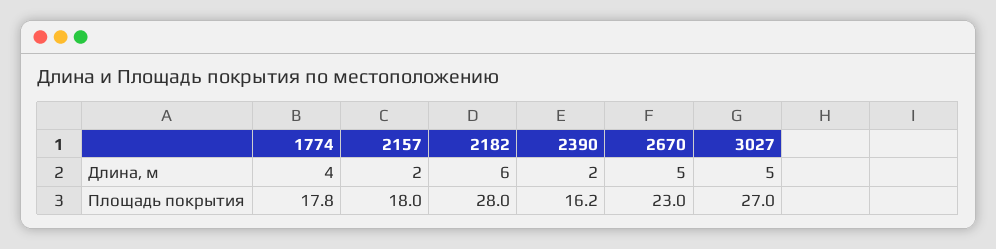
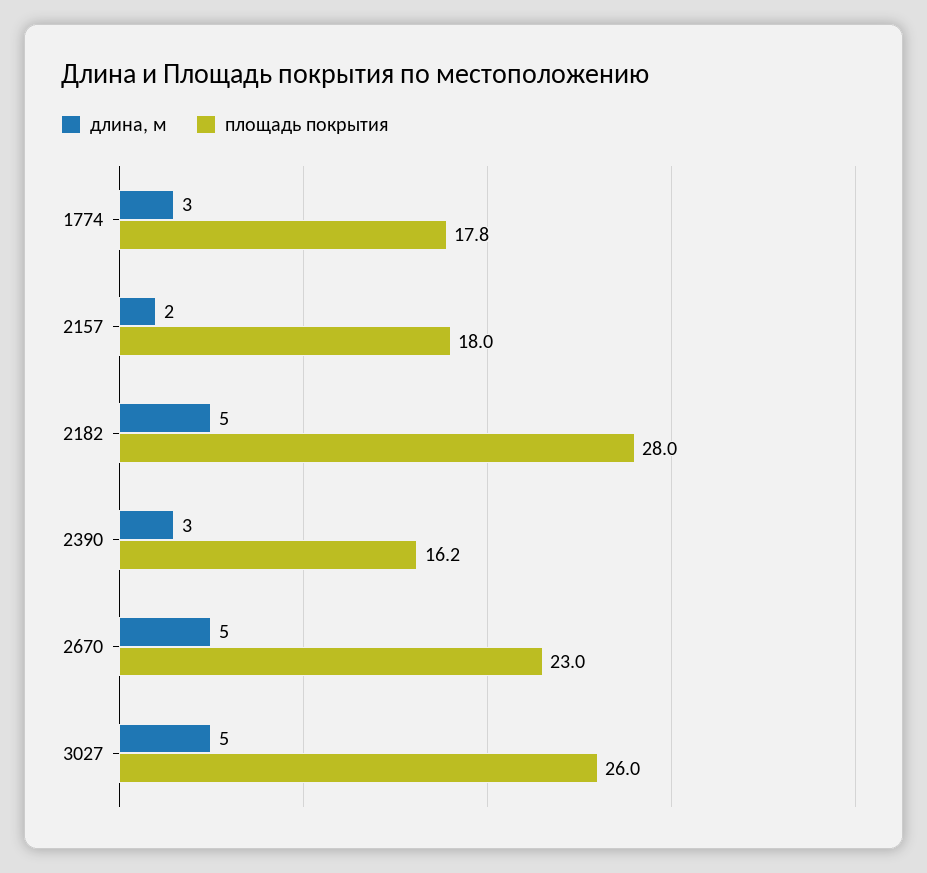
Длина, м, 1774: 4 -> 3
Длина, м, 2182: 6 -> 5
Длина, м, 2390: 2 -> 3
Площадь покрытия, 3027: 27 -> 26

